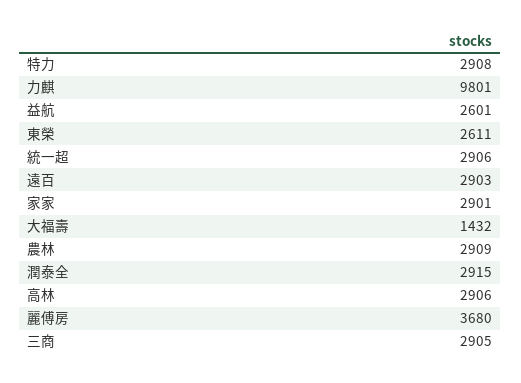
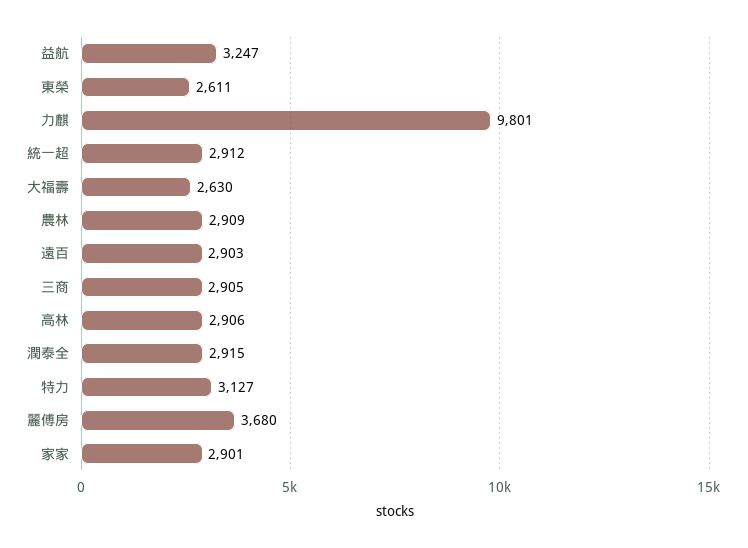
特力: 2908 -> 3127
益航: 2601 -> 3247
統一超: 2906 -> 2912
大福壽: 1432 -> 2630

